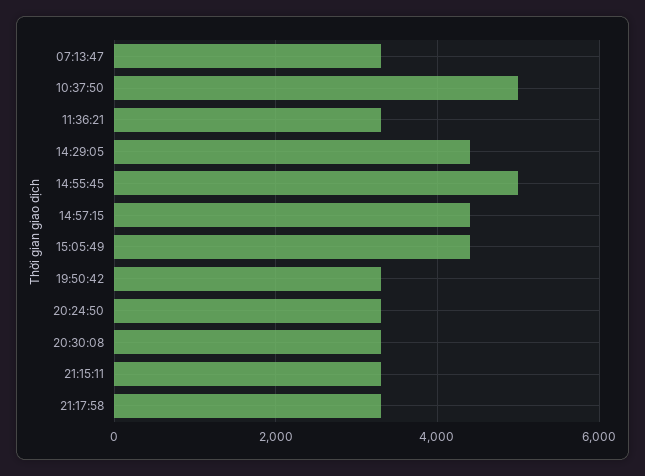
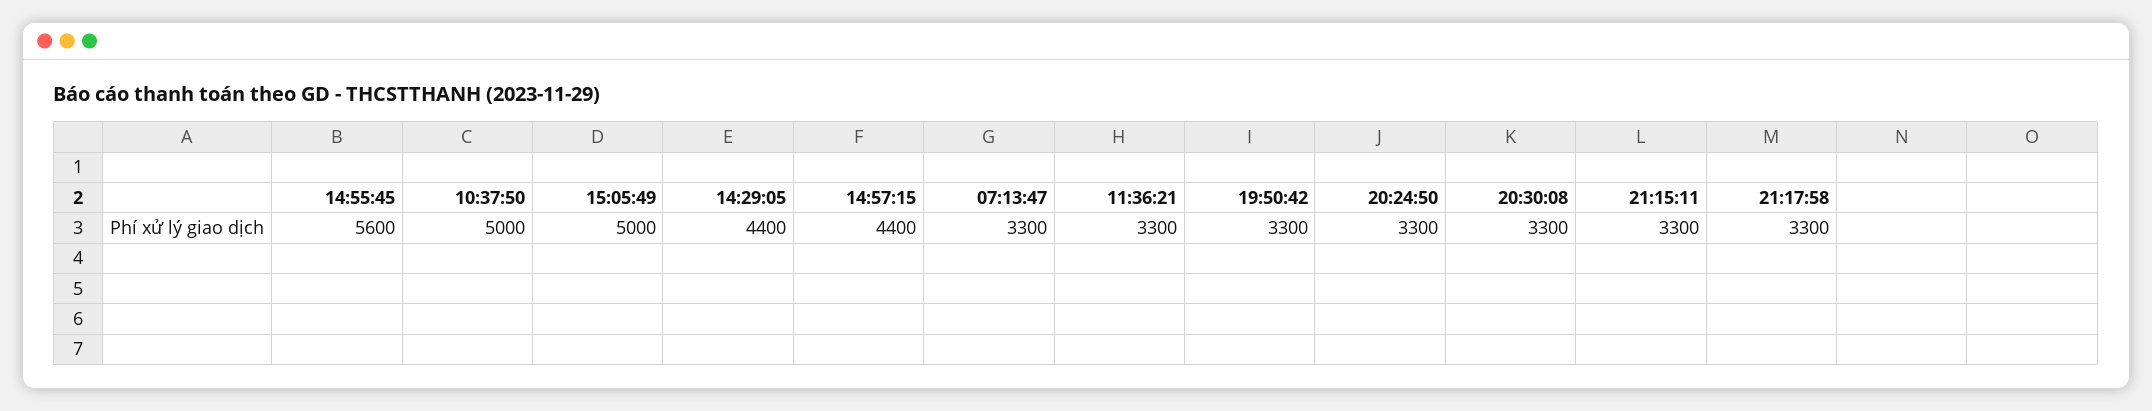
14:55:45: 5000 -> 5600
15:05:49: 4400 -> 5000

